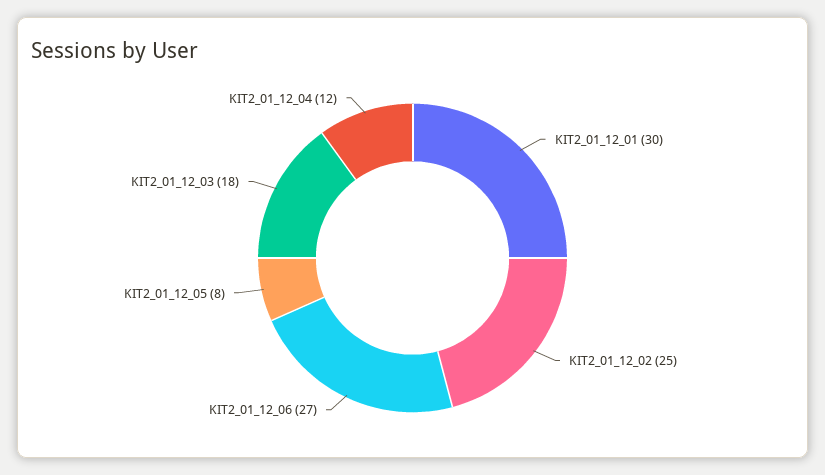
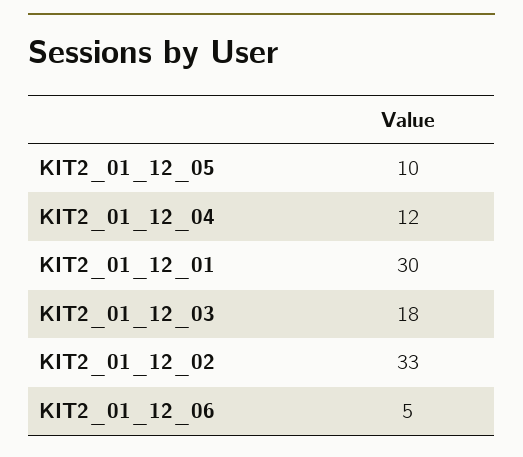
KIT2_01_12_02: 25 -> 33
KIT2_01_12_06: 27 -> 5
KIT2_01_12_05: 8 -> 10

